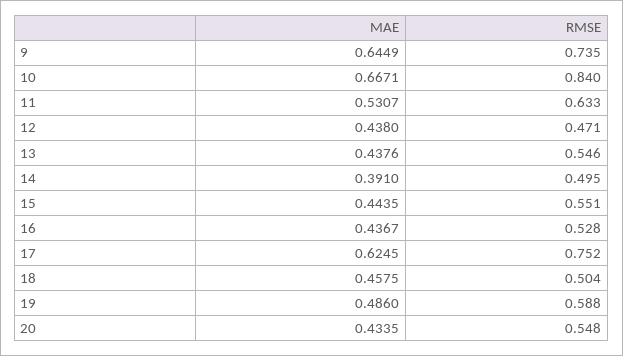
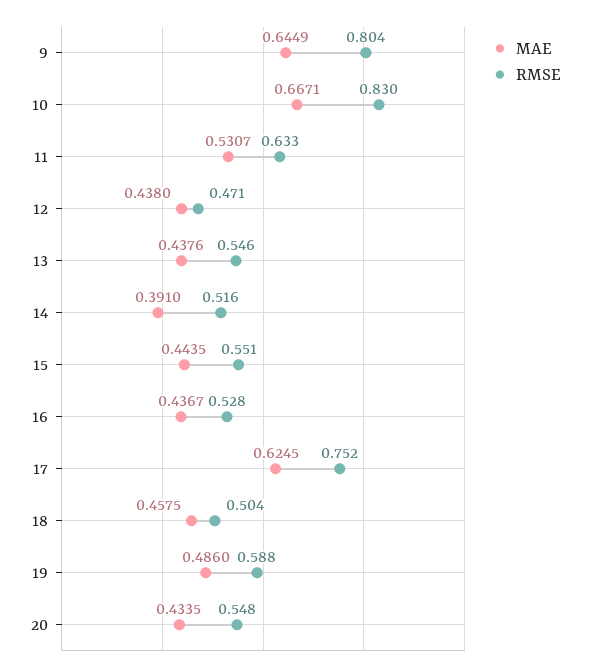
RMSE, 9: 0.735 -> 0.804
RMSE, 10: 0.84 -> 0.83
RMSE, 14: 0.495 -> 0.516

